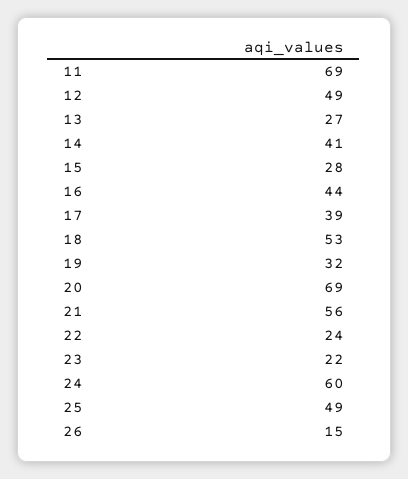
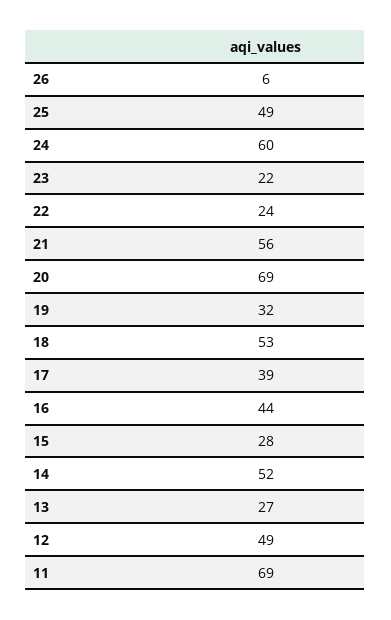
14: 41 -> 52
26: 15 -> 6

